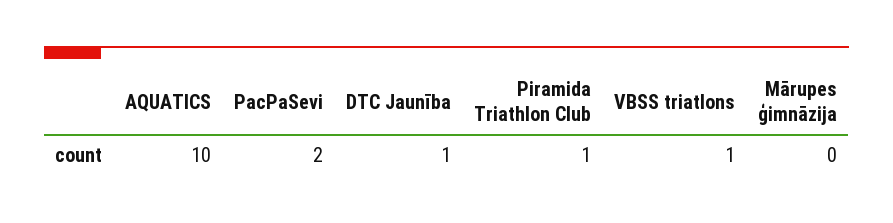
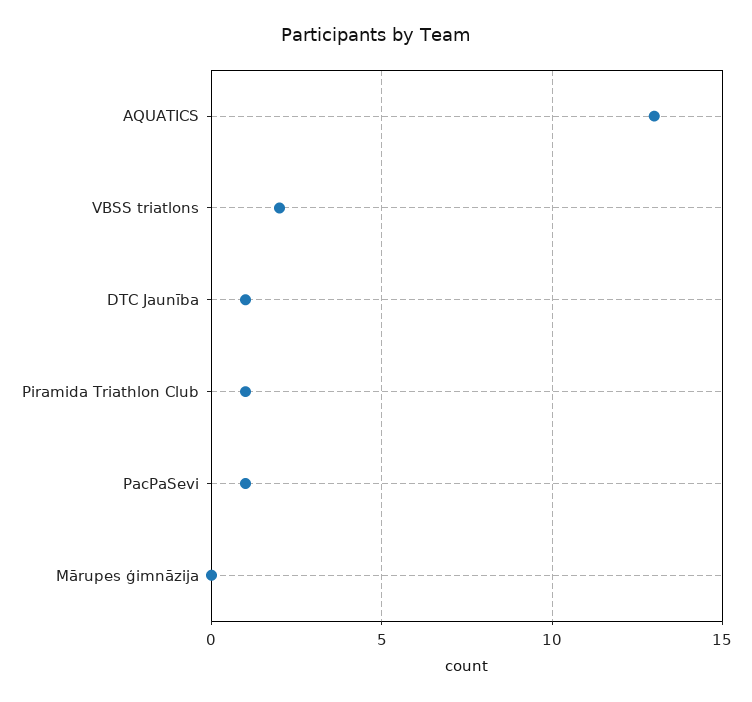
AQUATICS: 10 -> 13
PacPaSevi: 2 -> 1
VBSS triatlons: 1 -> 2

